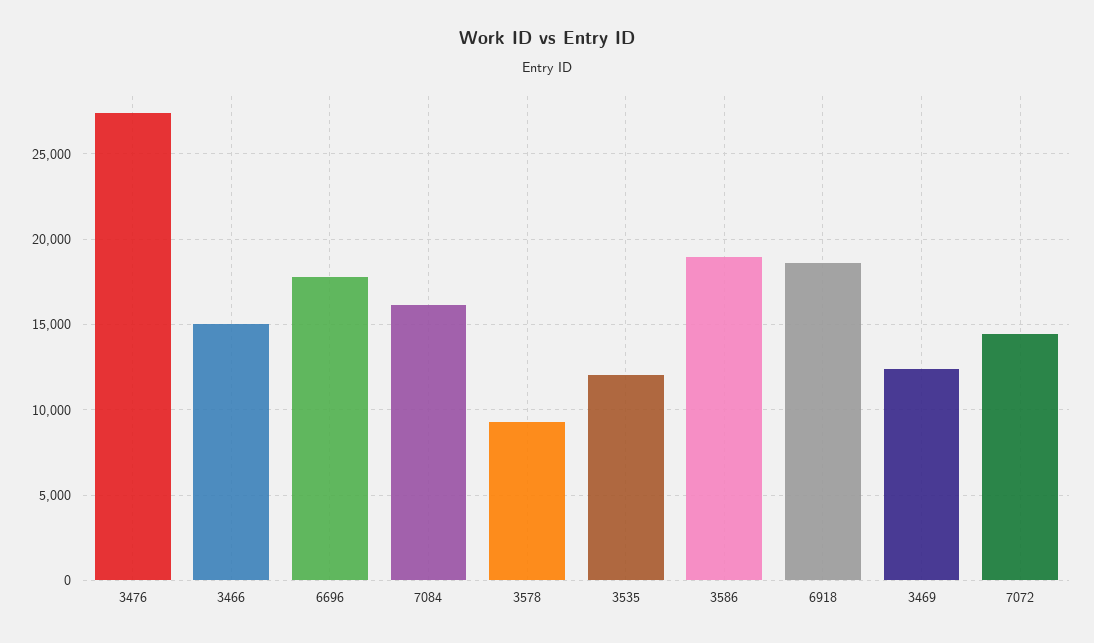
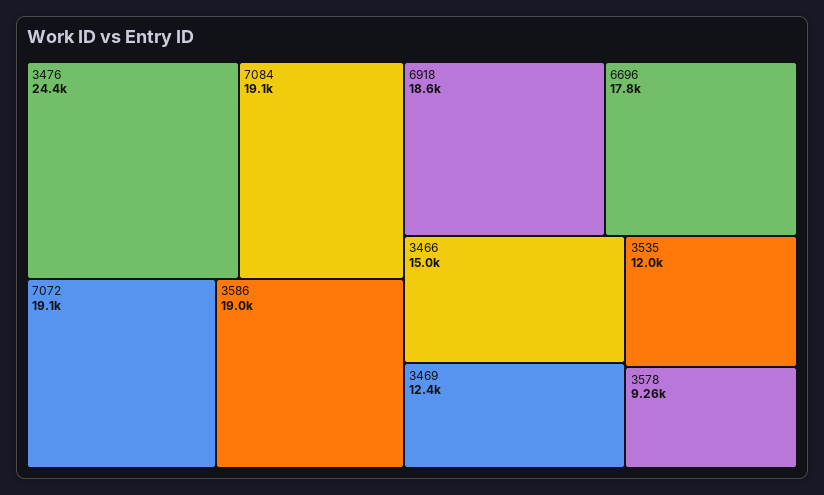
3476: 27500 -> 24400
7084: 16000 -> 19100
7072: 14500 -> 19100

